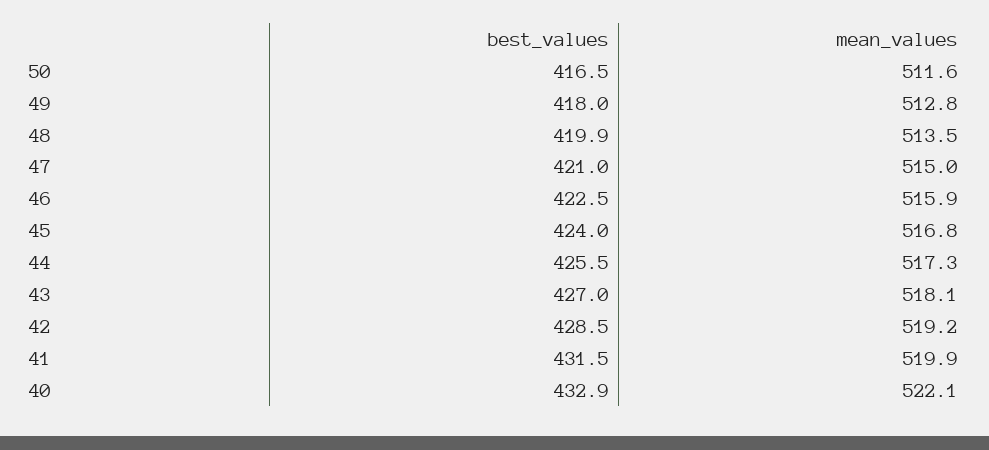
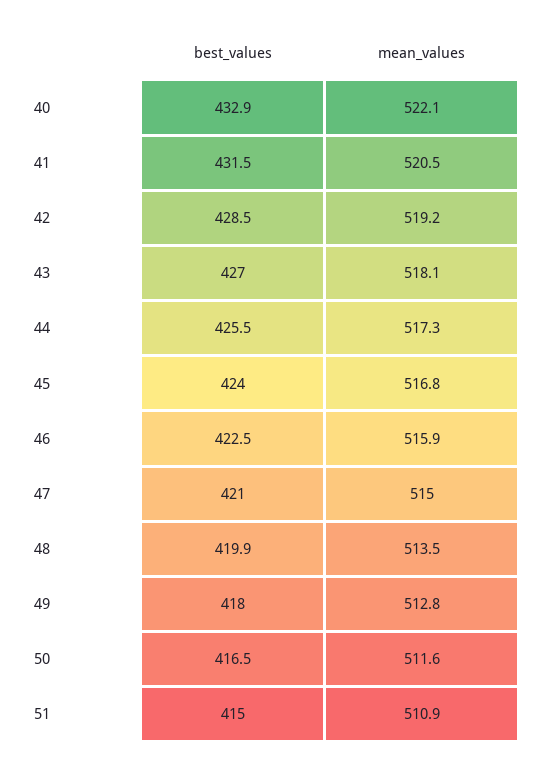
mean_values, 41: 519.9 -> 520.5
best_values, 51: none -> 415
mean_values, 51: none -> 510.9

